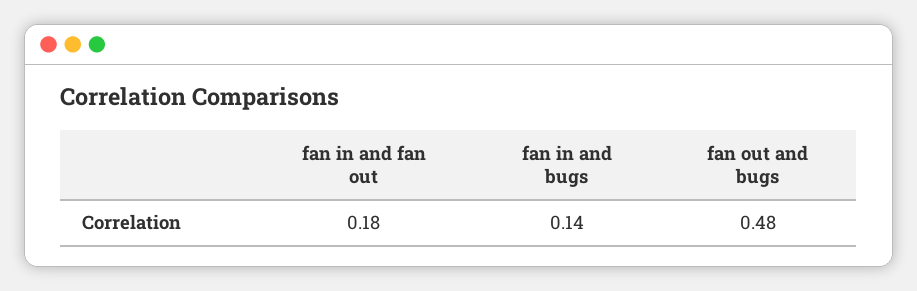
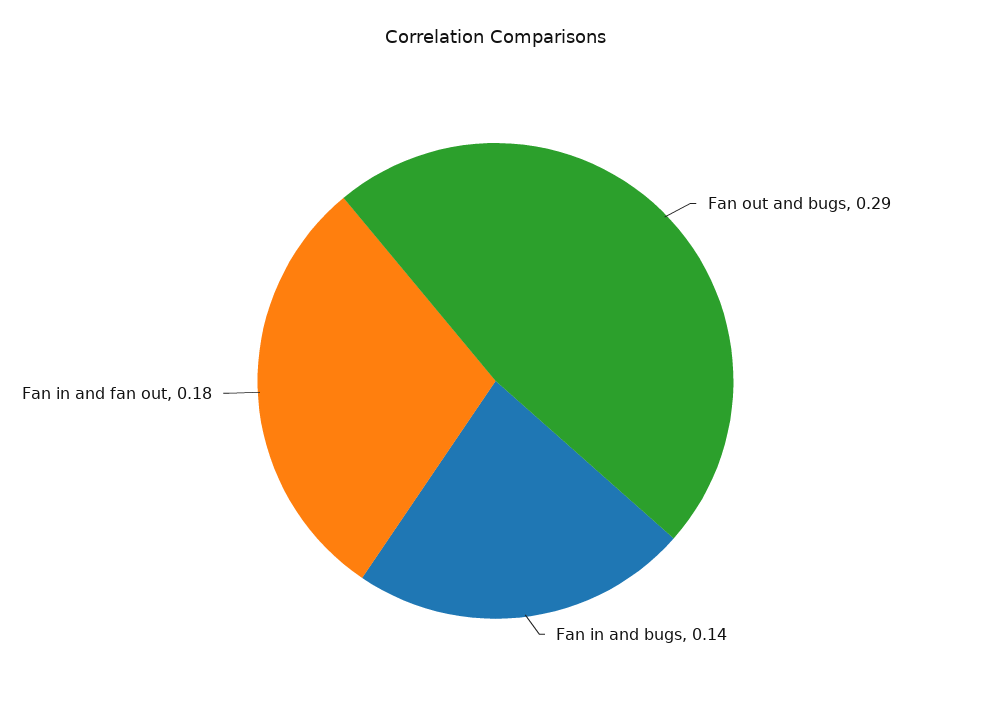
fan out and bugs: 0.48 -> 0.29

